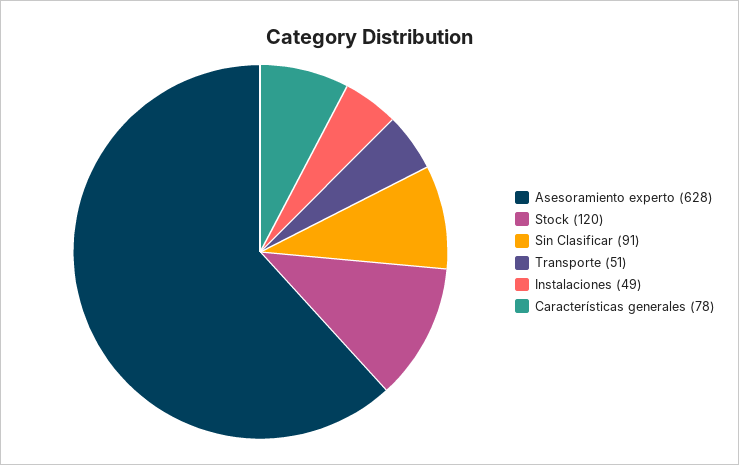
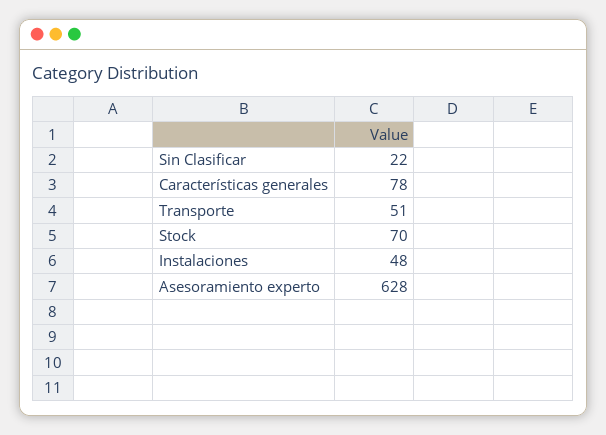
Stock: 120 -> 70
Sin Clasificar: 91 -> 22
Instalaciones: 49 -> 48

